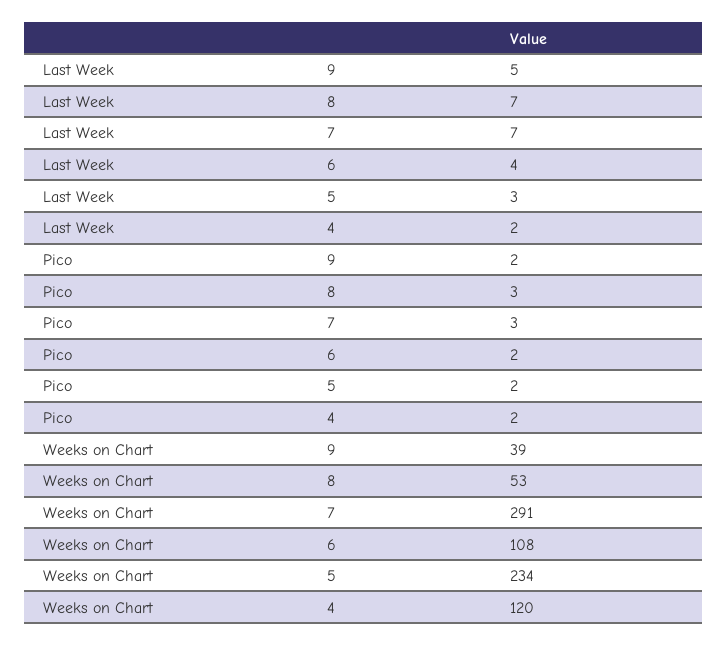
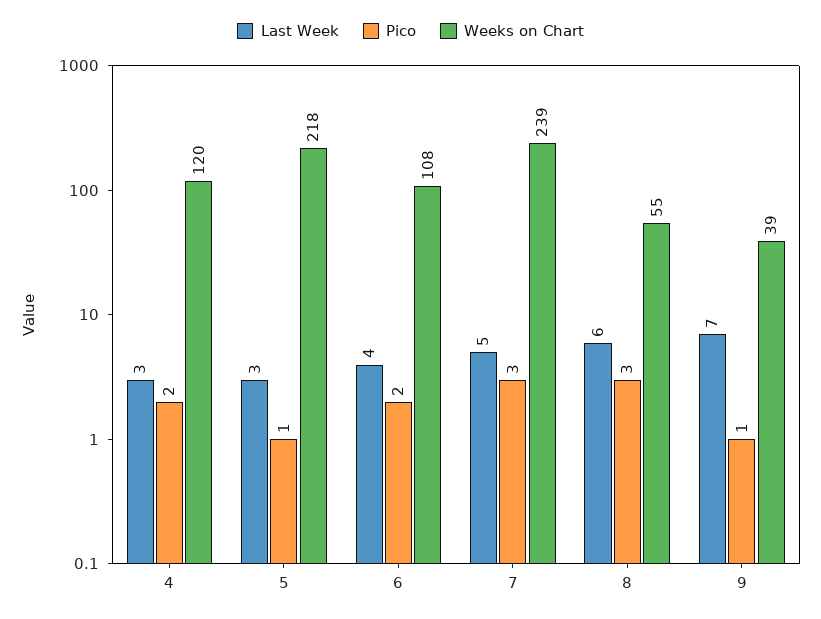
Last Week, 9: 5 -> 7
Last Week, 8: 7 -> 6
Last Week, 7: 7 -> 5
Last Week, 4: 2 -> 3
Pico, 9: 2 -> 1
Pico, 5: 2 -> 1
Weeks on Chart, 8: 53 -> 55
Weeks on Chart, 7: 291 -> 239
Weeks on Chart, 5: 234 -> 218

